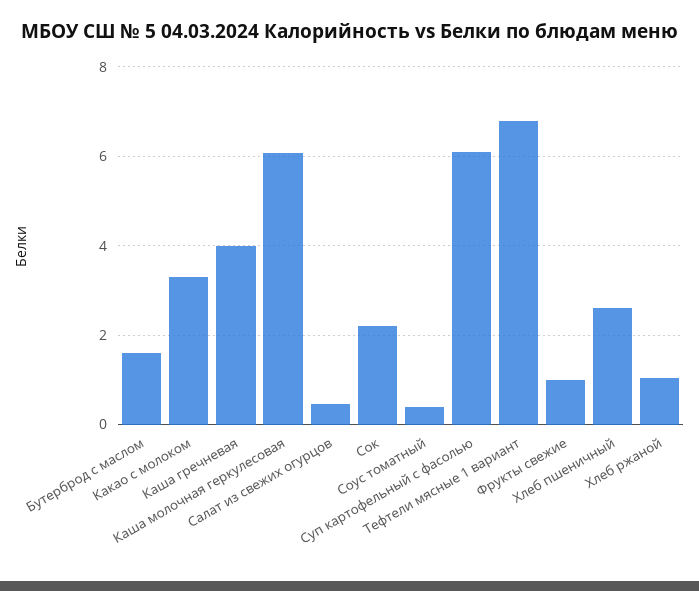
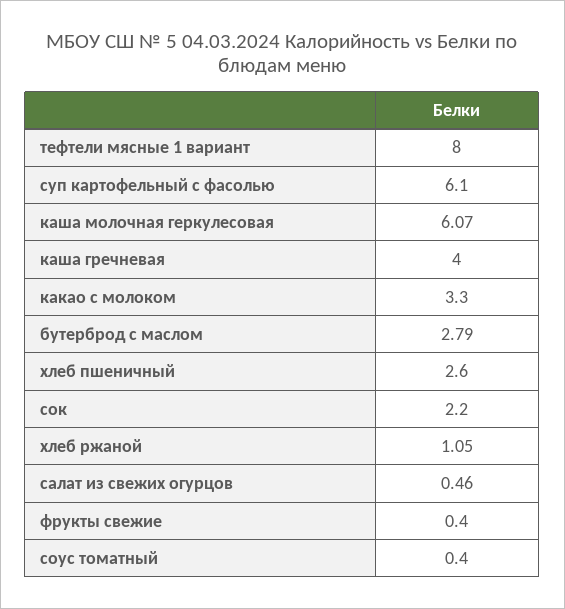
Бутерброд с маслом: 1.6 -> 2.79
Тефтели мясные 1 вариант: 6.8 -> 8
Фрукты свежие: 1 -> 0.4

